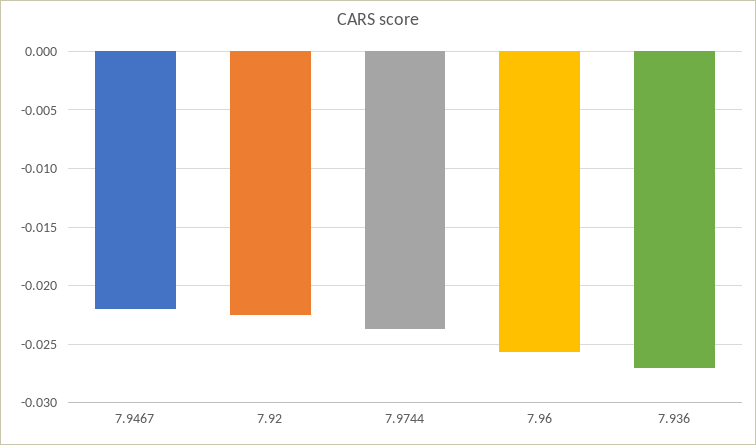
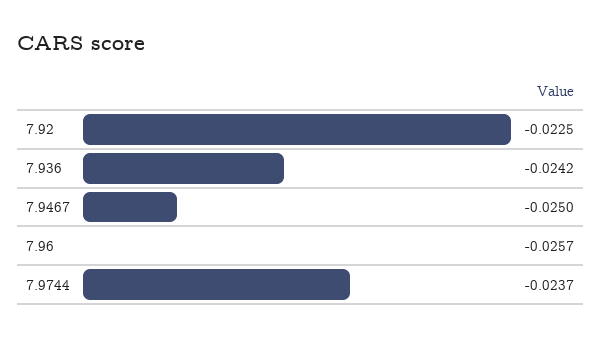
7.9467: -0.022 -> -0.025
7.936: -0.027 -> -0.0242

